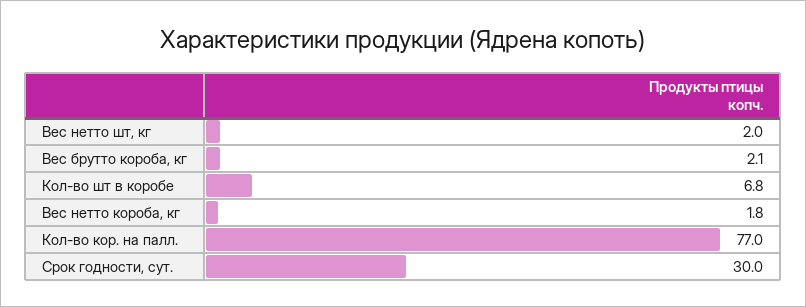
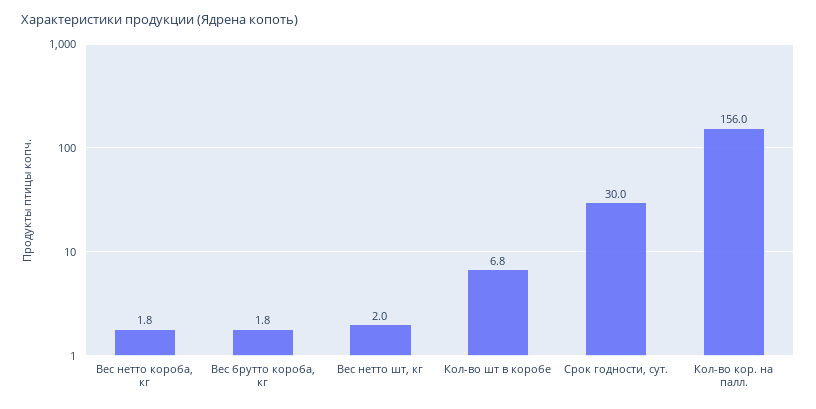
Вес брутто короба, кг: 2.1 -> 1.8
Кол-во кор. на палл.: 77 -> 156

